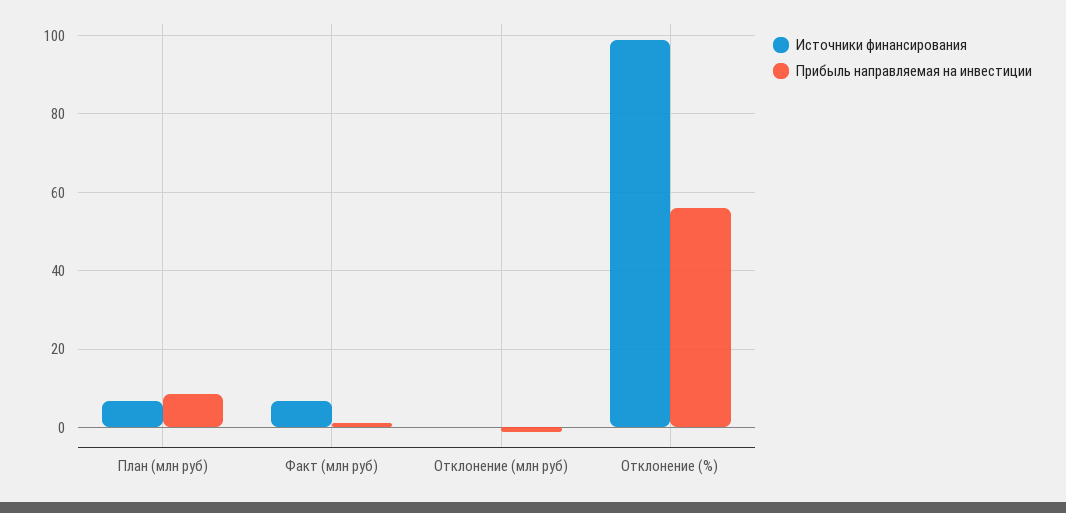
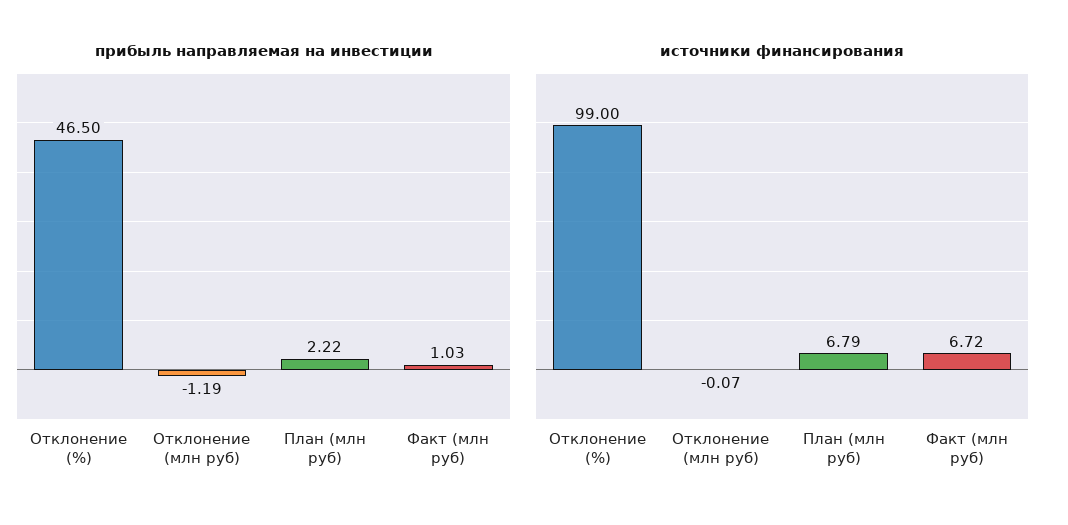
Прибыль направляемая на инвестиции, План (млн руб): 8 -> 2.22
Прибыль направляемая на инвестиции, Отклонение (%): 56 -> 46.5

